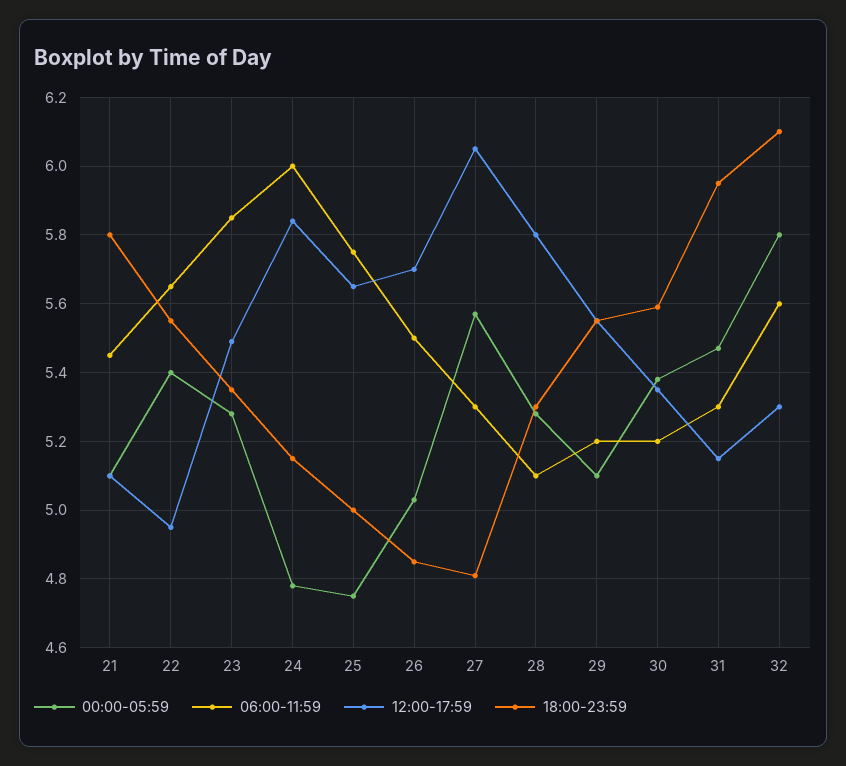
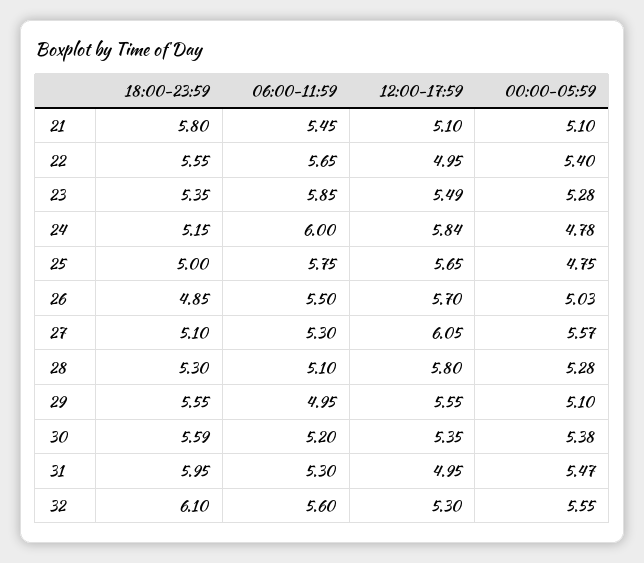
18:00-23:59, 27: 4.8 -> 5.1
06:00-11:59, 29: 5.2 -> 4.95
12:00-17:59, 31: 5.15 -> 4.95
00:00-05:59, 32: 5.8 -> 5.55

